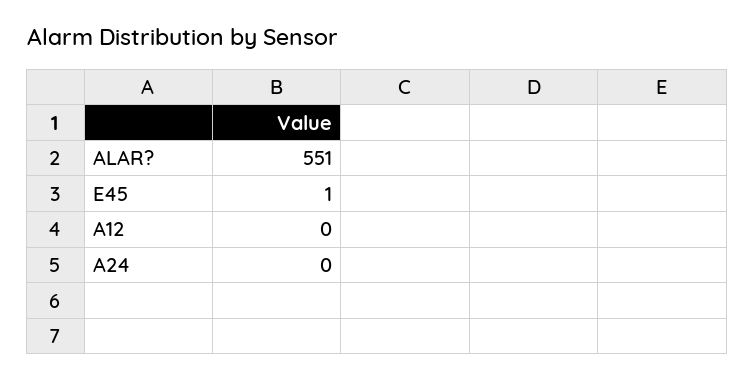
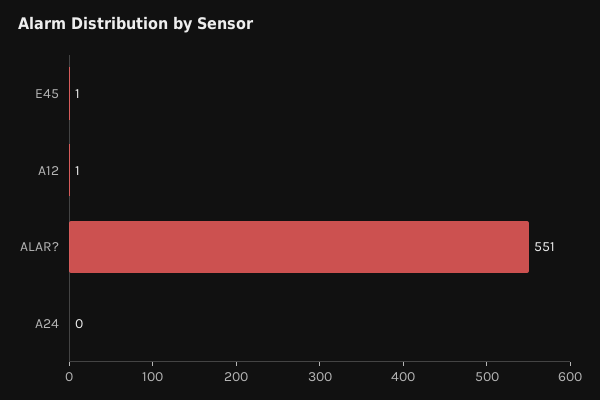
A12: 0 -> 1

